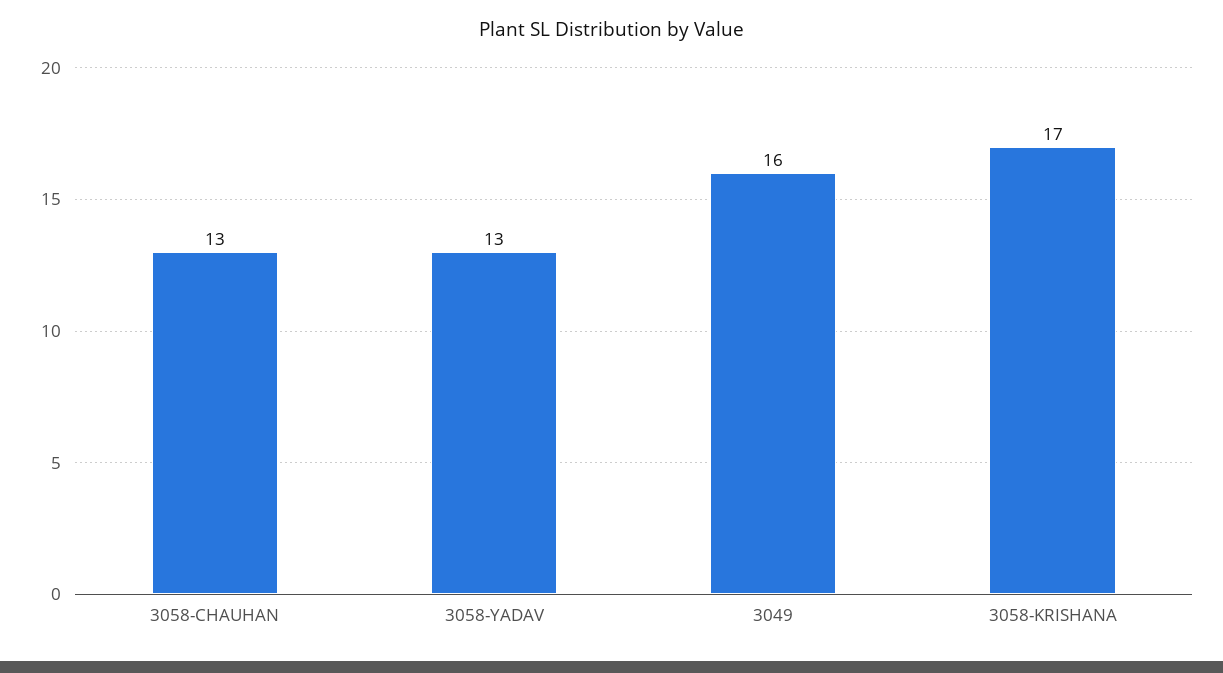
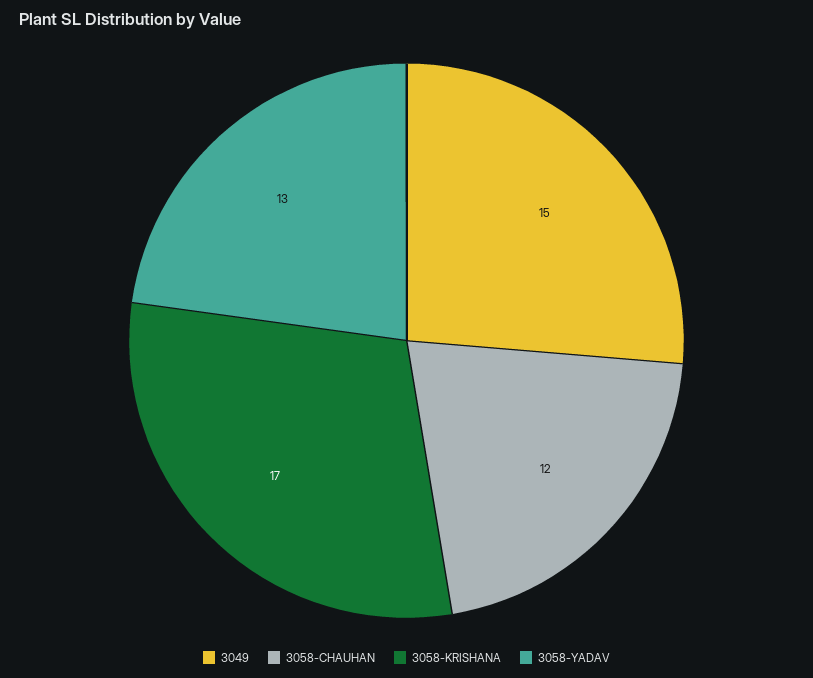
3058-CHAUHAN: 13 -> 12
3049: 16 -> 15

